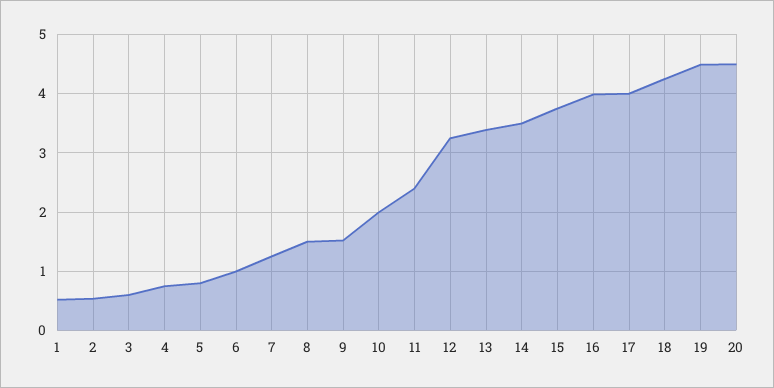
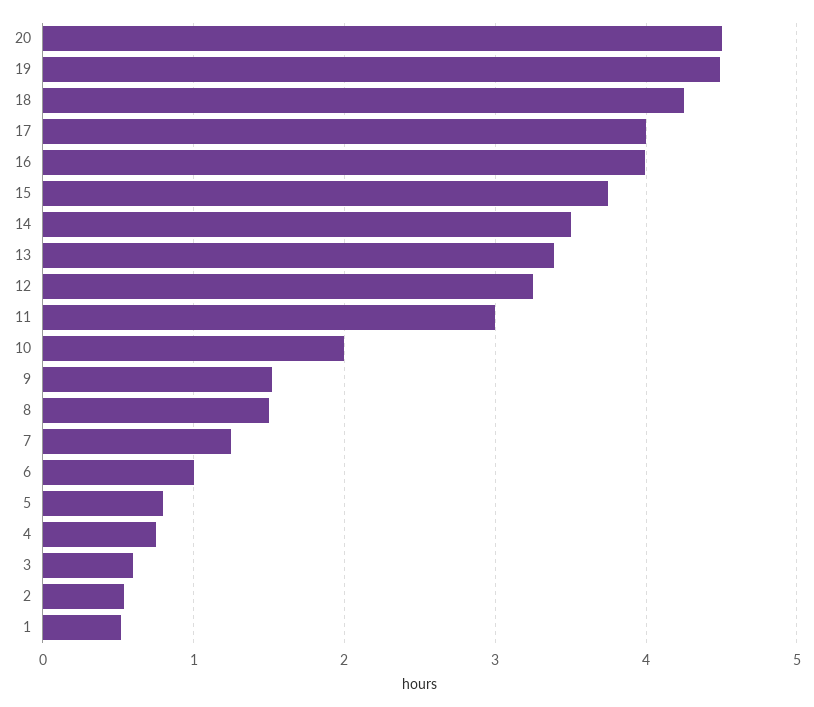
11: 2.4 -> 3

